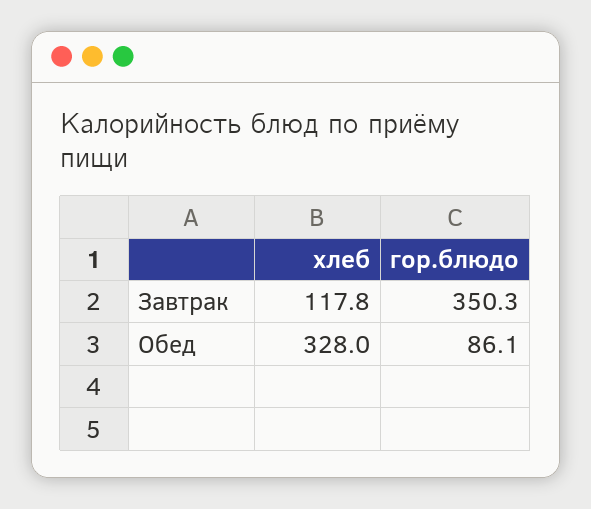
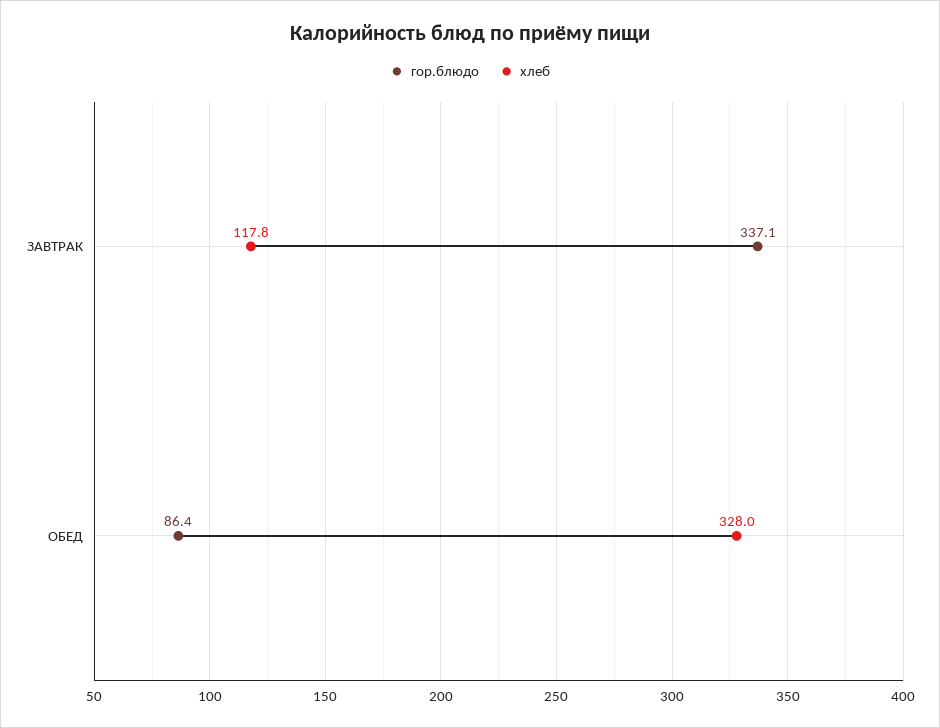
гор.блюдо, Завтрак: 350.3 -> 337.1
гор.блюдо, Обед: 86.1 -> 86.4

